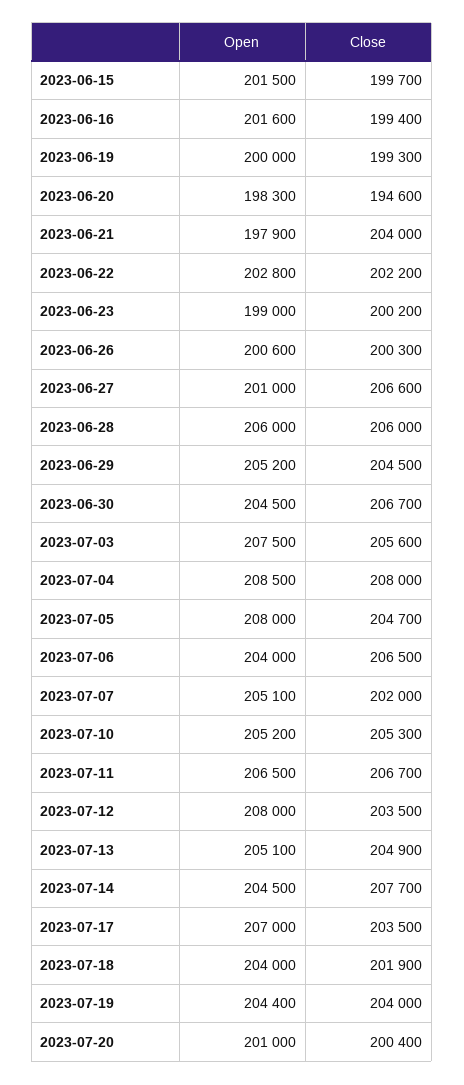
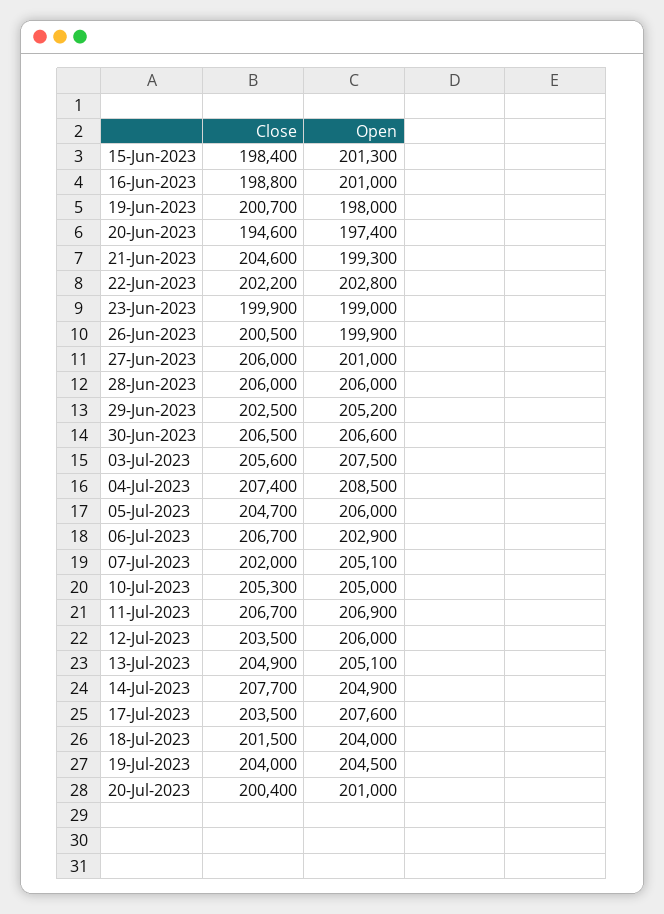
Open, 2023-06-15: 201500 -> 201300
Close, 2023-06-15: 199700 -> 198400
Open, 2023-06-16: 201600 -> 201000
Close, 2023-06-16: 199400 -> 198800
Open, 2023-06-19: 200000 -> 198000
Close, 2023-06-19: 199300 -> 200700
Open, 2023-06-20: 198300 -> 197400
Open, 2023-06-21: 197900 -> 199300
Close, 2023-06-21: 204000 -> 204600
Close, 2023-06-23: 200200 -> 199900
Open, 2023-06-26: 200600 -> 199900
Close, 2023-06-26: 200300 -> 200500
Close, 2023-06-27: 206600 -> 206000
Close, 2023-06-29: 204500 -> 202500
Open, 2023-06-30: 204500 -> 206600
Close, 2023-06-30: 206700 -> 206500
Close, 2023-07-04: 208000 -> 207400
Open, 2023-07-05: 208000 -> 206000
Open, 2023-07-06: 204000 -> 202900
Close, 2023-07-06: 206500 -> 206700
Open, 2023-07-10: 205200 -> 205000
Open, 2023-07-11: 206500 -> 206900
Open, 2023-07-12: 208000 -> 206000
Open, 2023-07-14: 204500 -> 204900
Open, 2023-07-17: 207000 -> 207600
Close, 2023-07-18: 201900 -> 201500
Open, 2023-07-19: 204400 -> 204500

